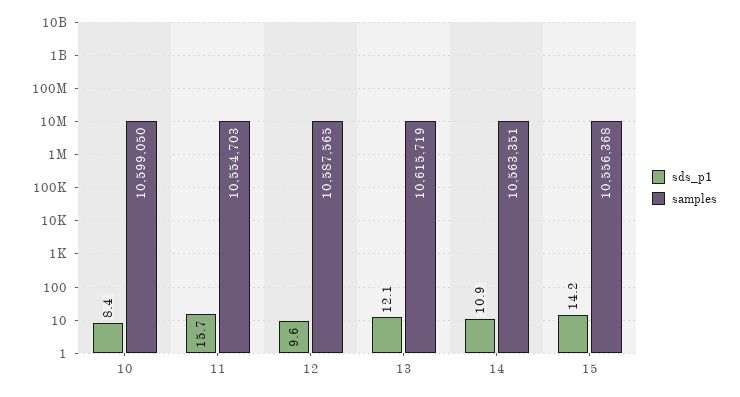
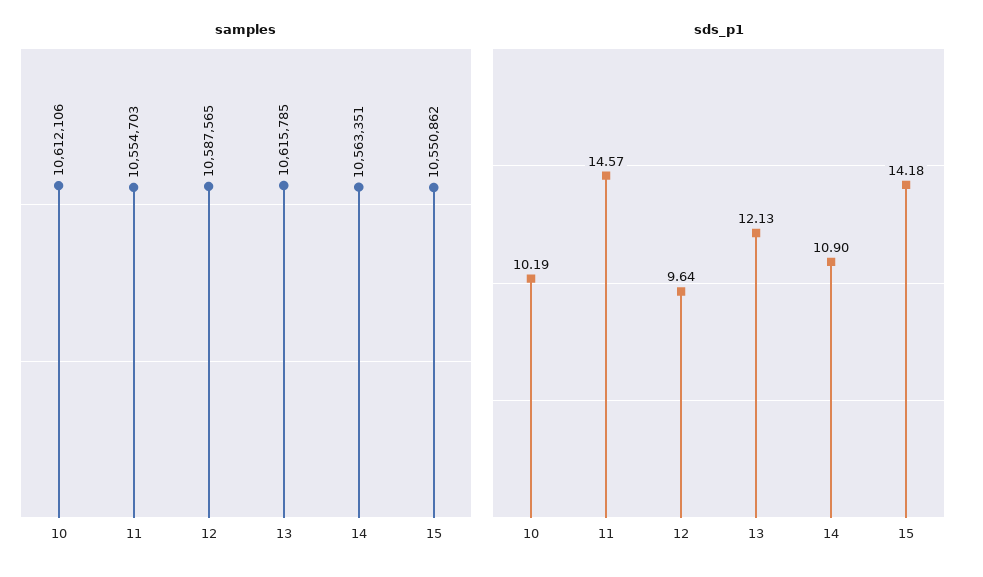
sds_p1, 10: 8.4 -> 10.19
samples, 10: 10599050 -> 10612106
sds_p1, 11: 15.7 -> 14.57
samples, 13: 10615719 -> 10615785
samples, 15: 10556368 -> 10550862

